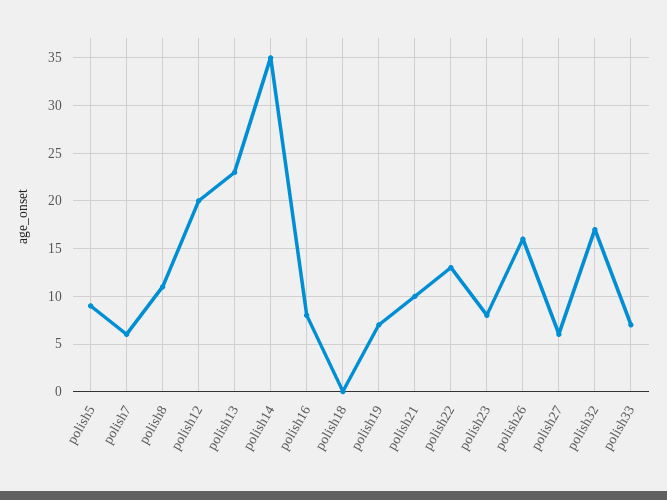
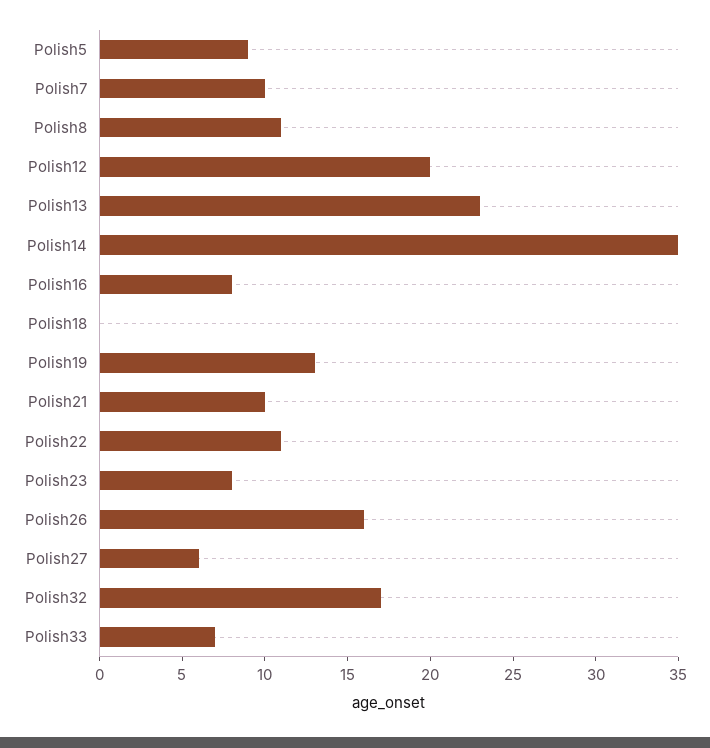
polish7: 6 -> 10
polish19: 7 -> 13
polish22: 13 -> 11

